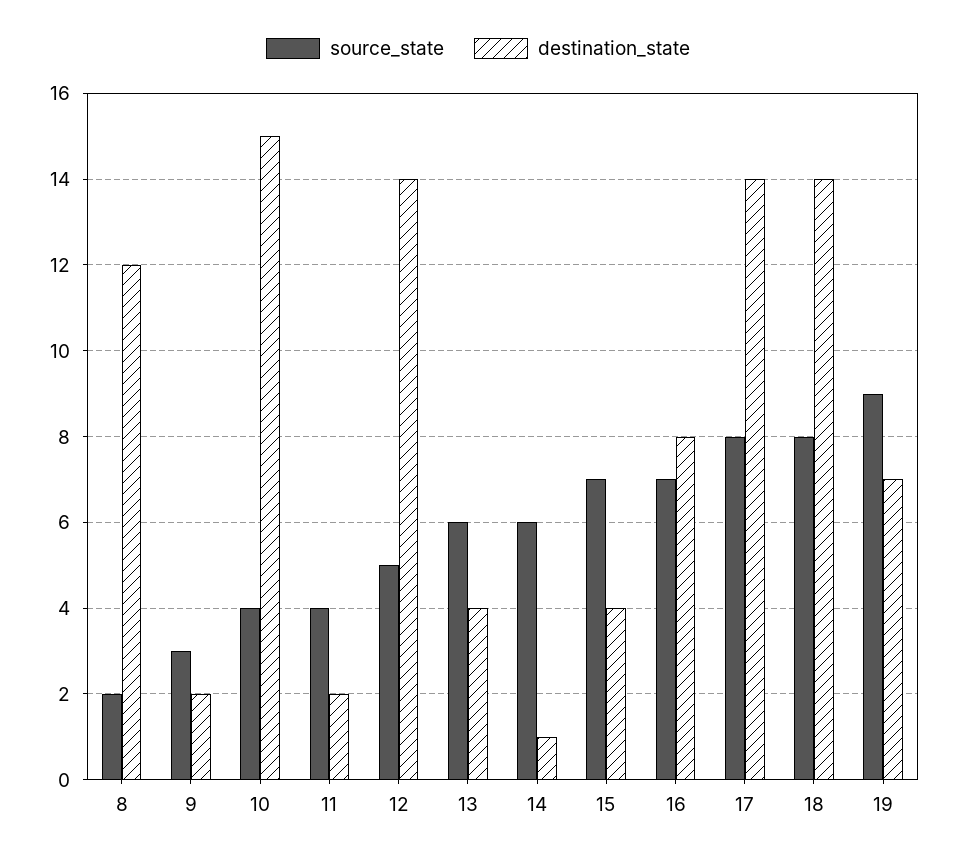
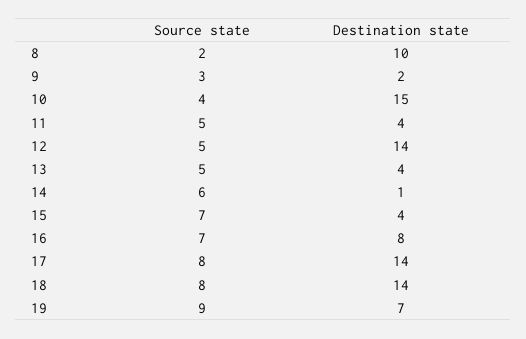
destination_state, 8: 12 -> 10
source_state, 11: 4 -> 5
destination_state, 11: 2 -> 4
source_state, 13: 6 -> 5

